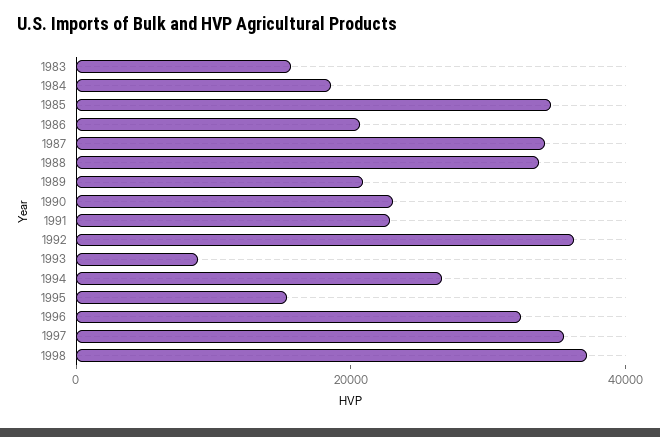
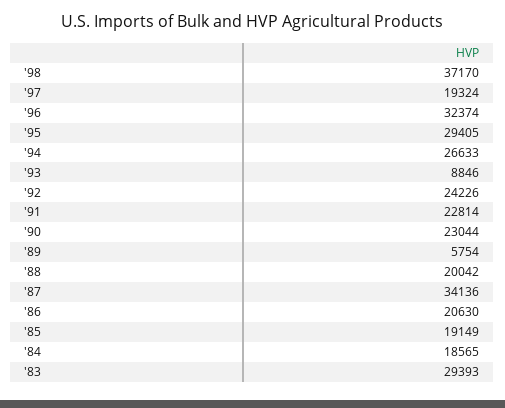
1983: 15000 -> 29393
1985: 35000 -> 19149
1988: 35000 -> 20042
1989: 20000 -> 5754
1992: 35000 -> 24226
1995: 15000 -> 29405
1997: 35000 -> 19324

